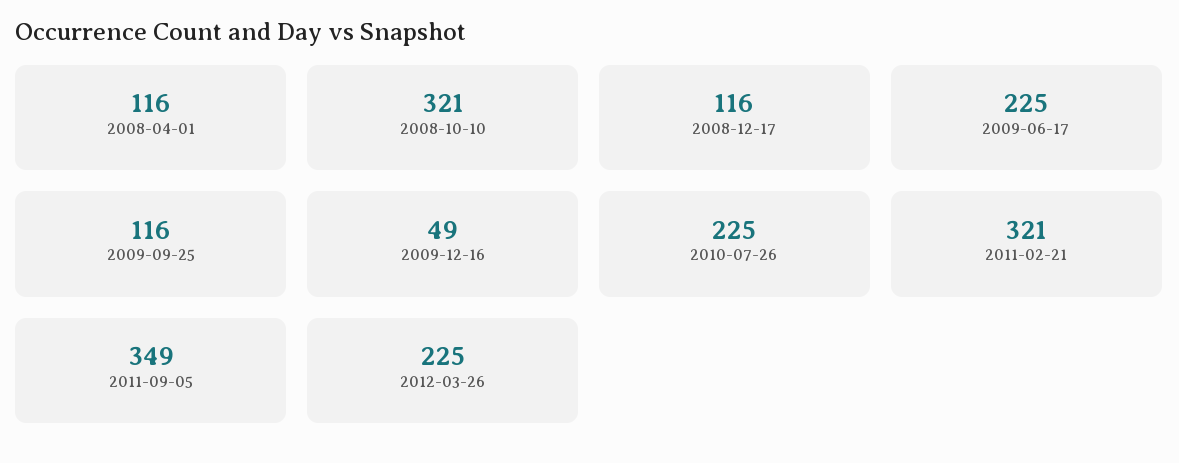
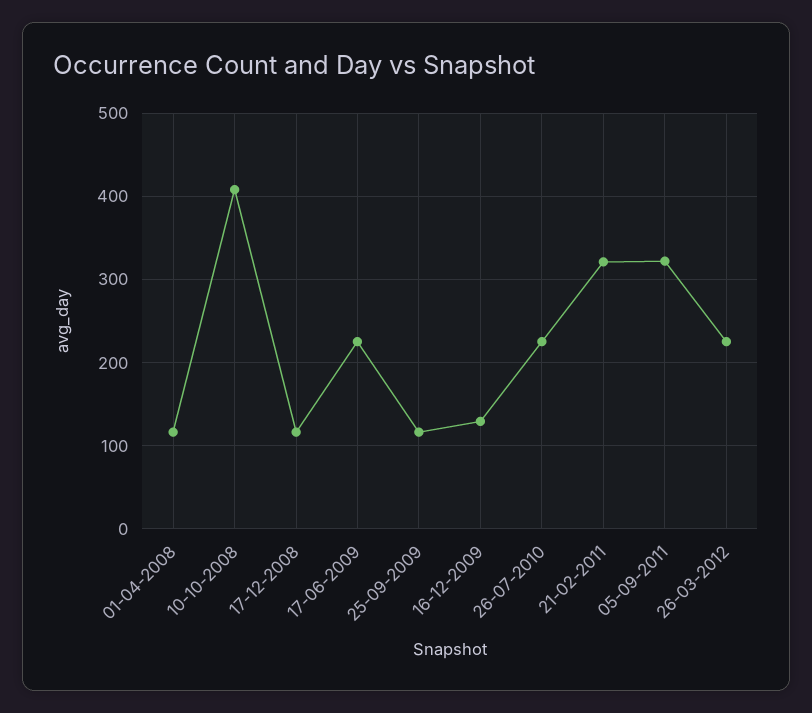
2008-10-10: 321 -> 410
2009-12-16: 49 -> 130
2011-09-05: 349 -> 320

